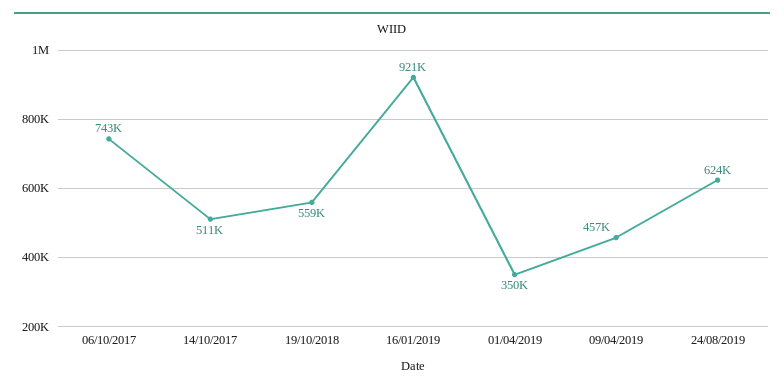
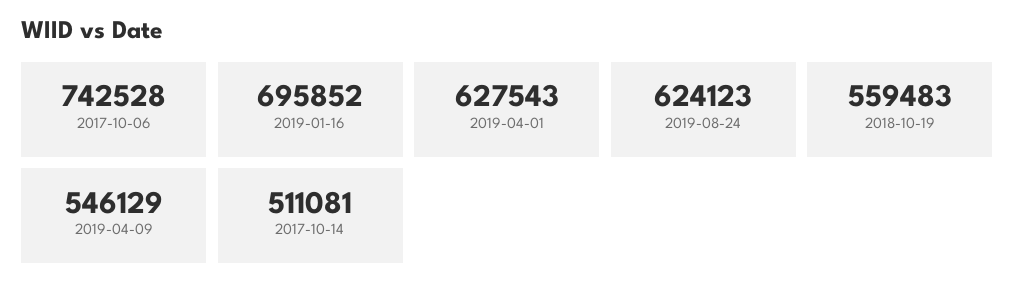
16/01/2019: 921000 -> 695852
01/04/2019: 350000 -> 627543
09/04/2019: 457000 -> 546129

